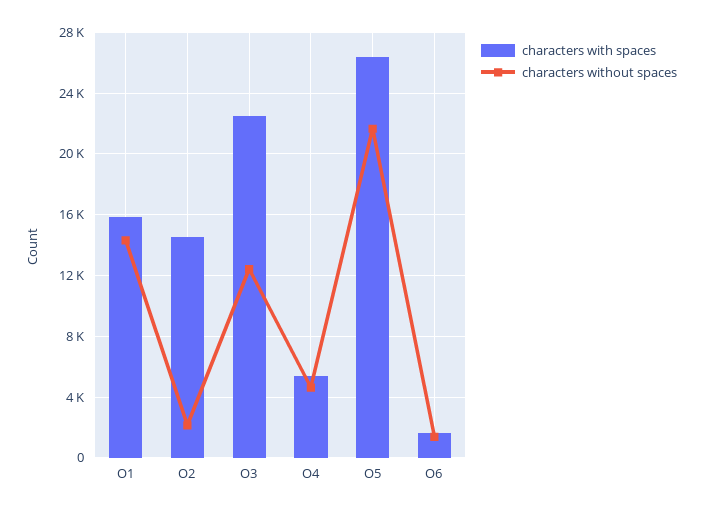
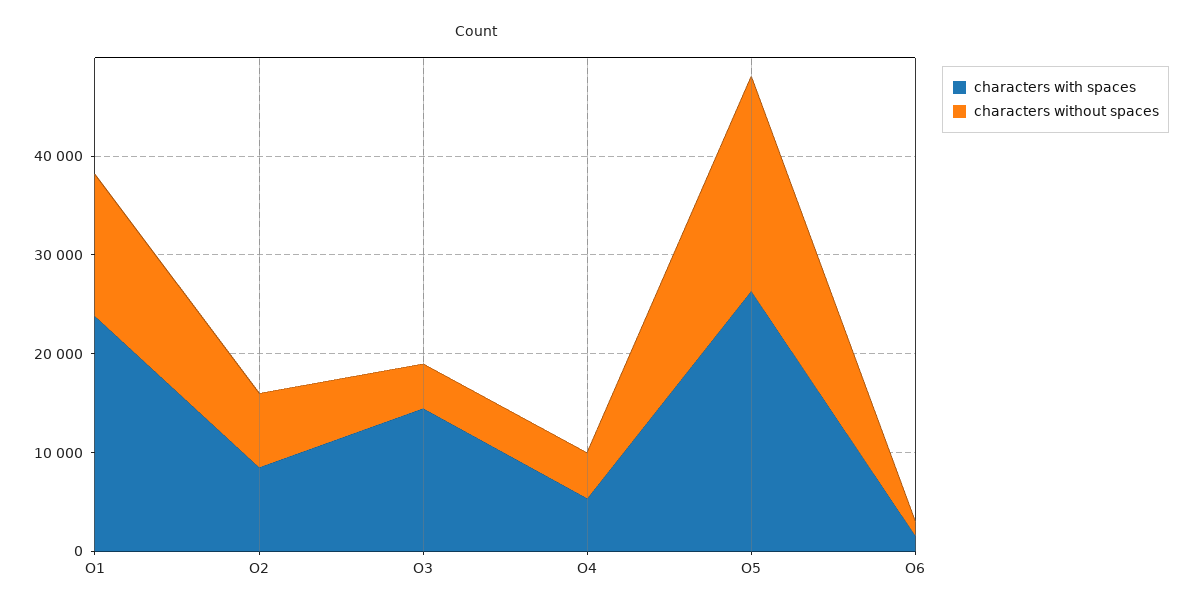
characters with spaces, O1: 16000 -> 24000
characters with spaces, O2: 14500 -> 8000
characters without spaces, O2: 2000 -> 8000
characters with spaces, O3: 22500 -> 14000
characters without spaces, O3: 12500 -> 4000

